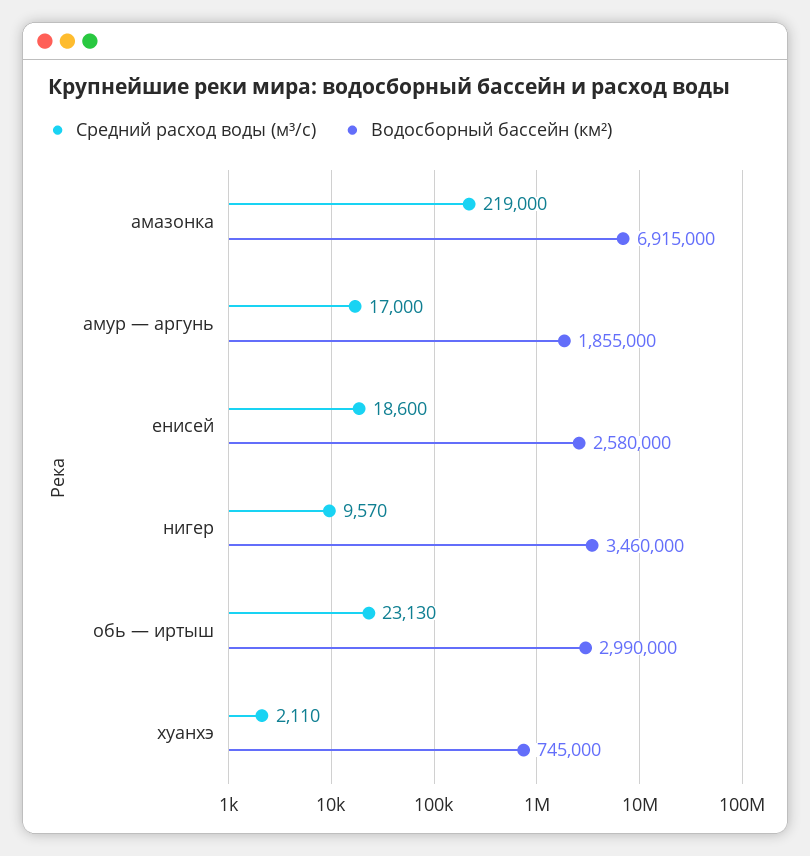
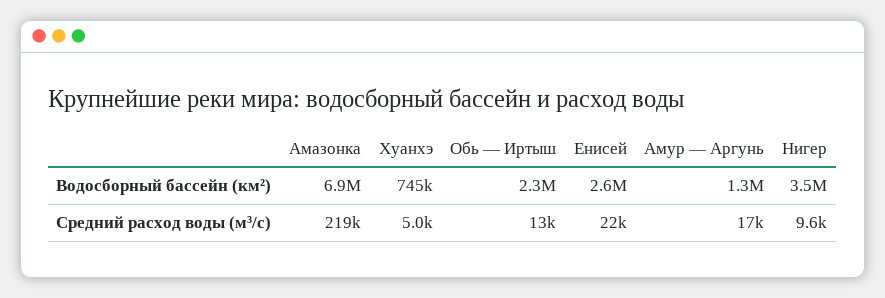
Водосборный бассейн (км²), амур — аргунь: 1855000 -> 1300000
Средний расход воды (м³/с), енисей: 18600 -> 22000
Средний расход воды (м³/с), обь — иртыш: 23130 -> 13000
Водосборный бассейн (км²), обь — иртыш: 2990000 -> 2300000
Средний расход воды (м³/с), хуанхэ: 2110 -> 5000

